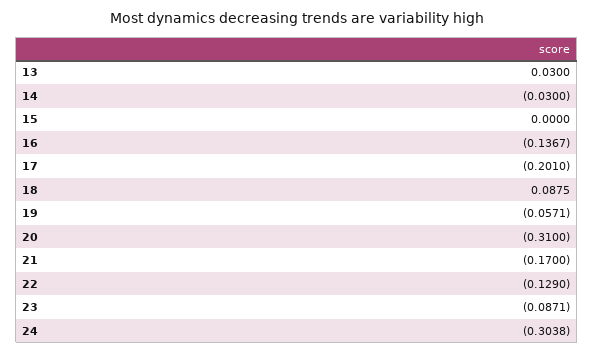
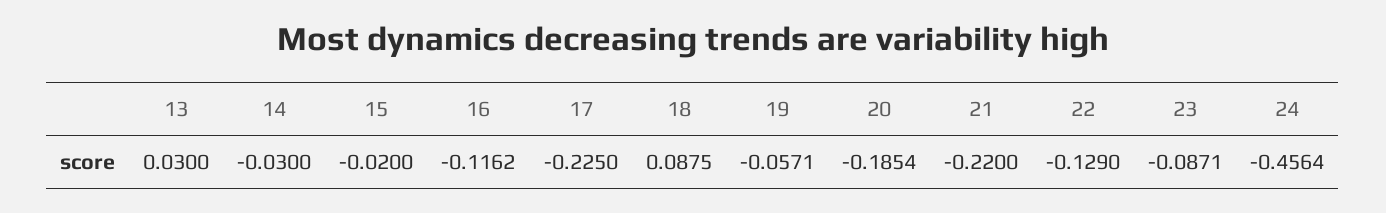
15: 0 -> -0.02
16: -0.1367 -> -0.1162
17: -0.201 -> -0.225
20: -0.31 -> -0.1854
21: -0.17 -> -0.22
24: -0.3038 -> -0.4564

